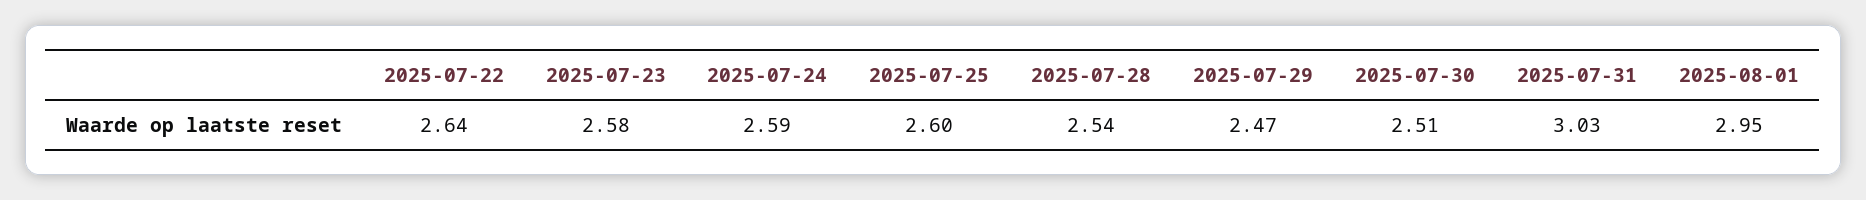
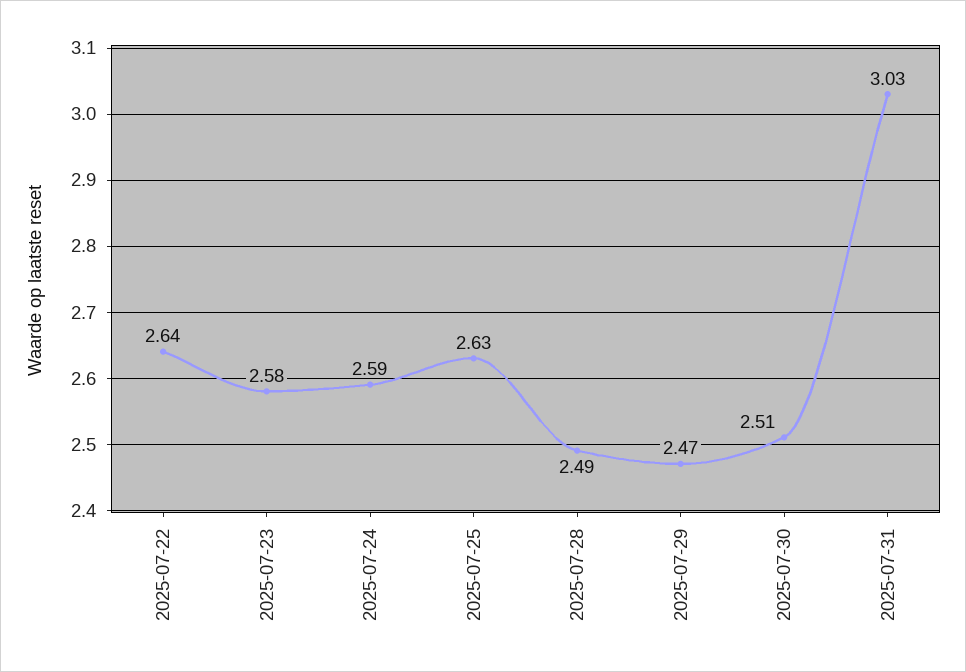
2025-07-25: 2.6 -> 2.63
2025-07-28: 2.54 -> 2.49
2025-08-01: 2.95 -> none

